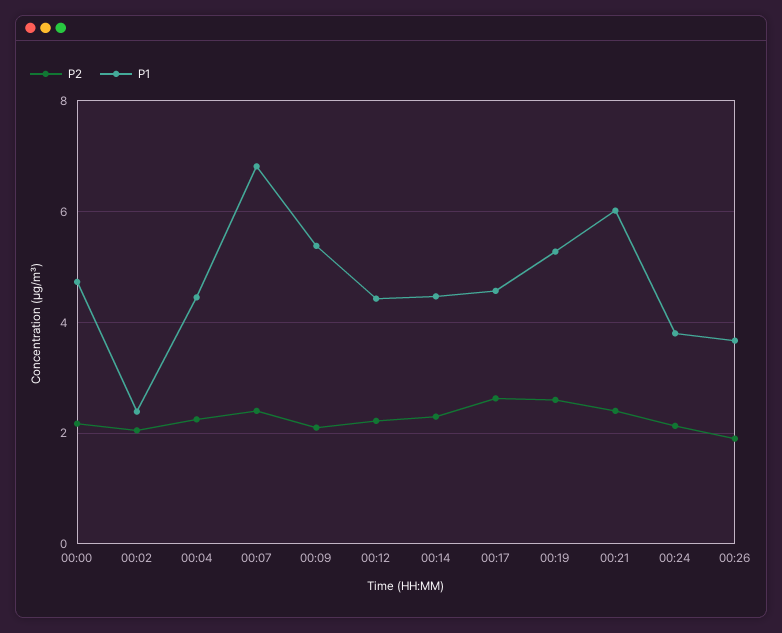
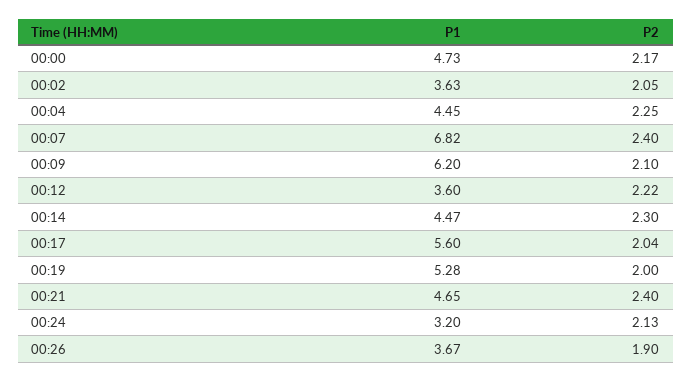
P1, 00:02: 2.4 -> 3.63
P1, 00:09: 5.4 -> 6.2
P1, 00:12: 4.4 -> 3.6
P2, 00:17: 2.6 -> 2.04
P1, 00:17: 4.6 -> 5.6
P2, 00:19: 2.6 -> 2
P1, 00:21: 6 -> 4.65
P1, 00:24: 3.8 -> 3.2

